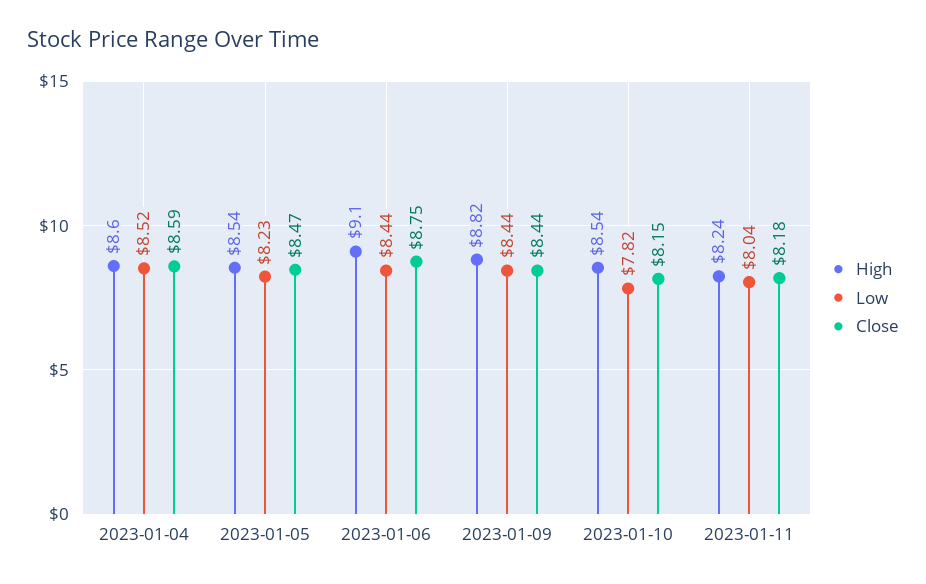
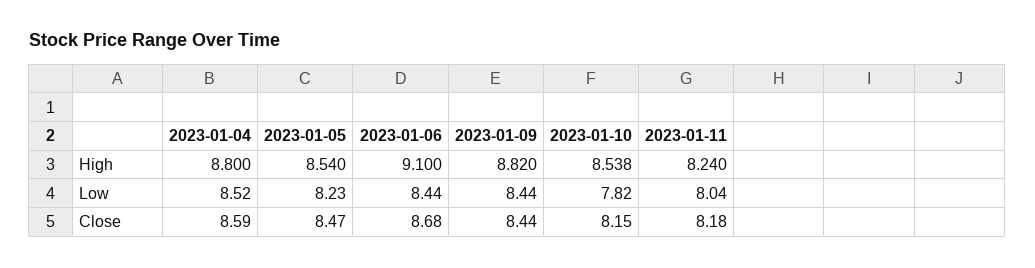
High, 2023-01-04: 8.6 -> 8.8
Close, 2023-01-06: 8.75 -> 8.68

